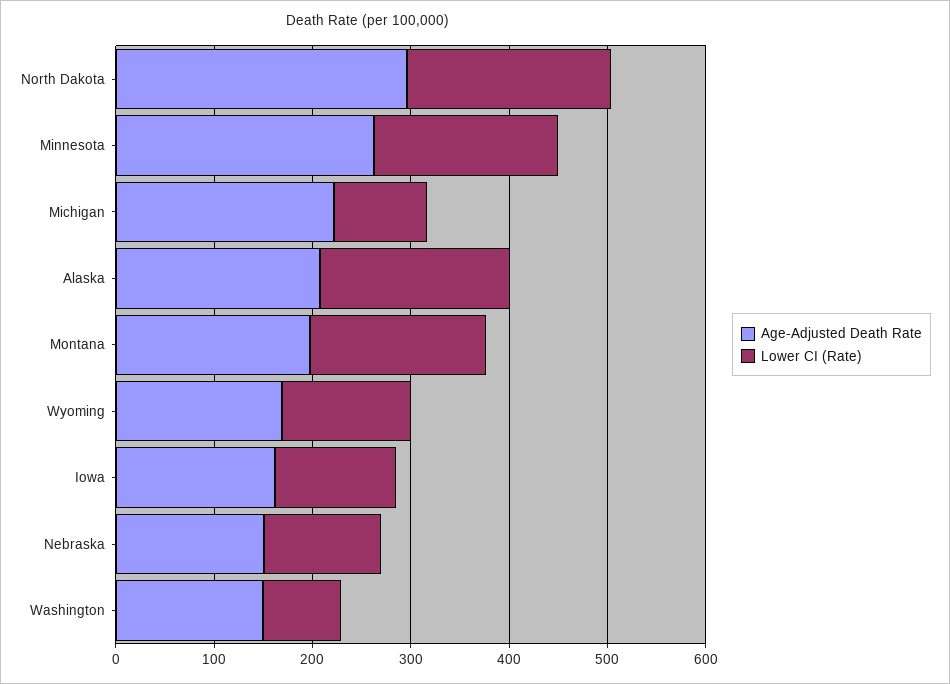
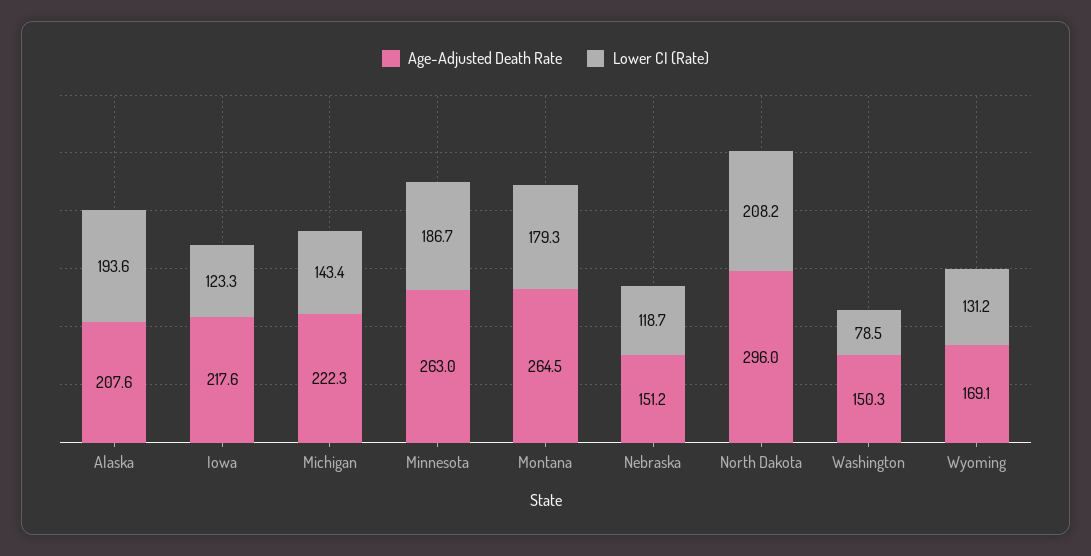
Lower CI (Rate), Michigan: 100 -> 143.4
Age-Adjusted Death Rate, Montana: 200 -> 264.5
Age-Adjusted Death Rate, Iowa: 160 -> 217.6

